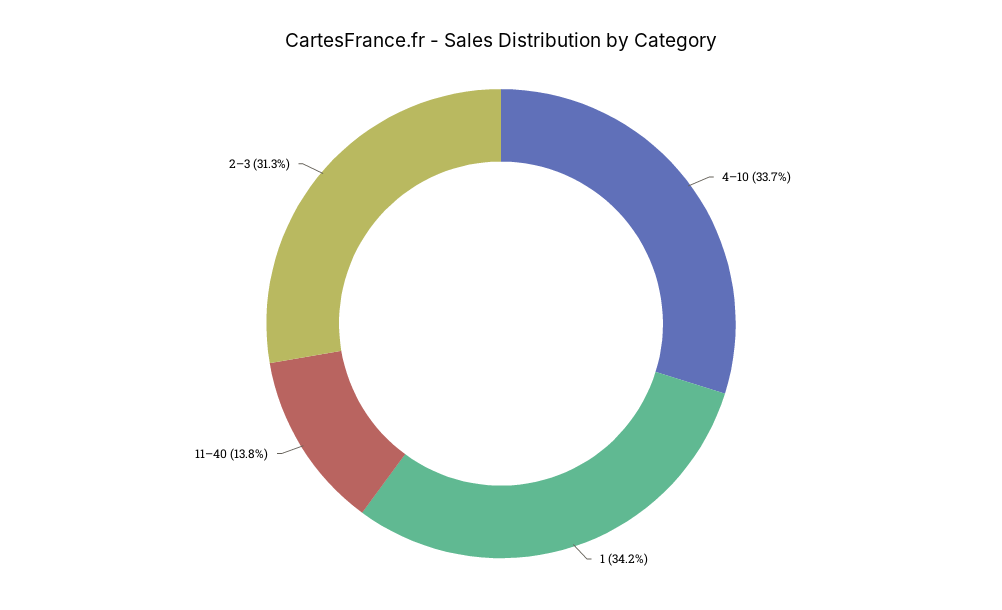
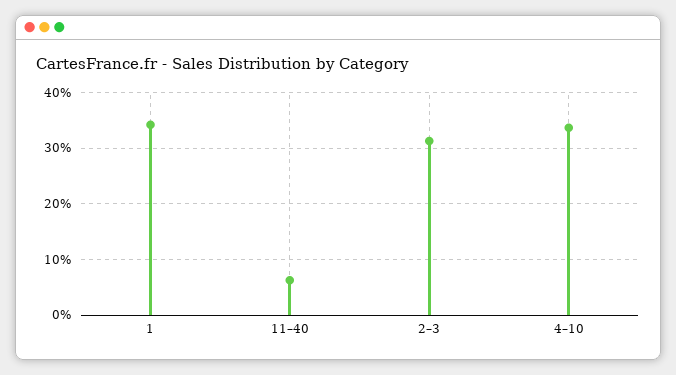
11–40: 13.8 -> 6

